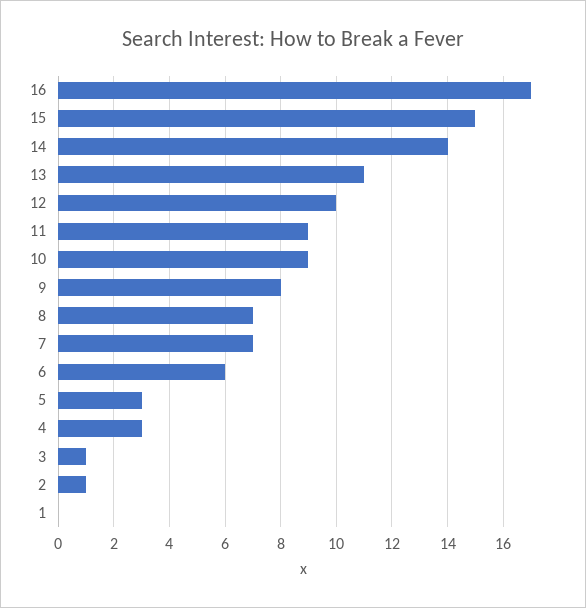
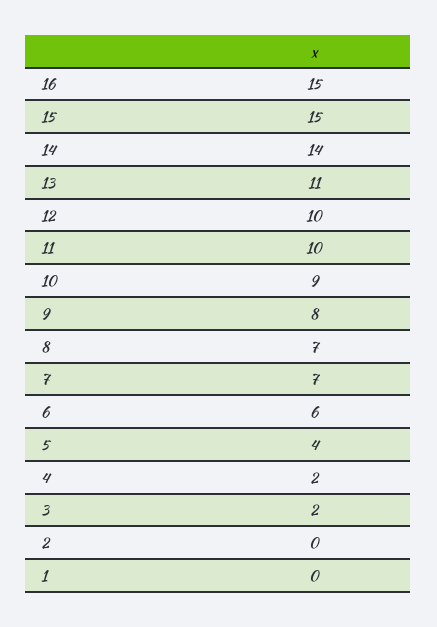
16: 17 -> 15
11: 9 -> 10
5: 3 -> 4
4: 3 -> 2
3: 1 -> 2
2: 1 -> 0

